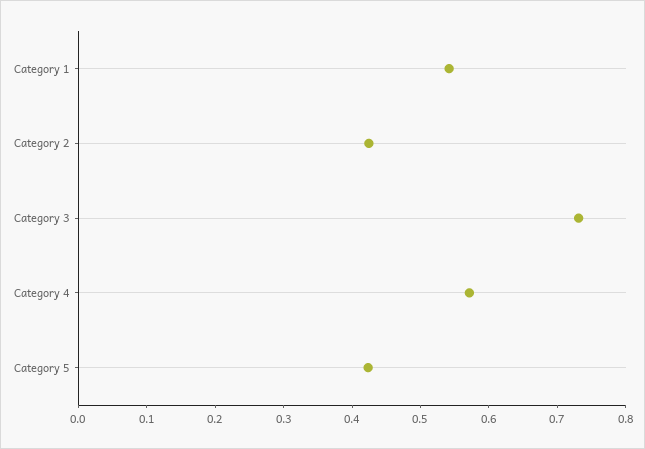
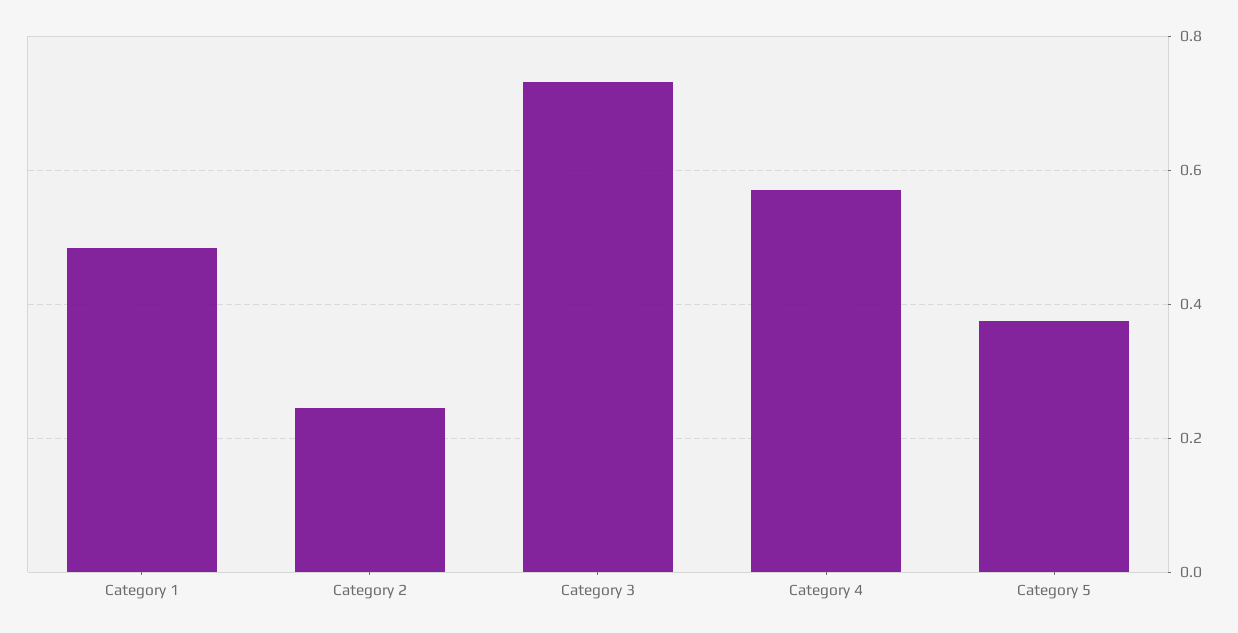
Category 1: 0.54 -> 0.48
Category 2: 0.42 -> 0.24
Category 5: 0.42 -> 0.38

